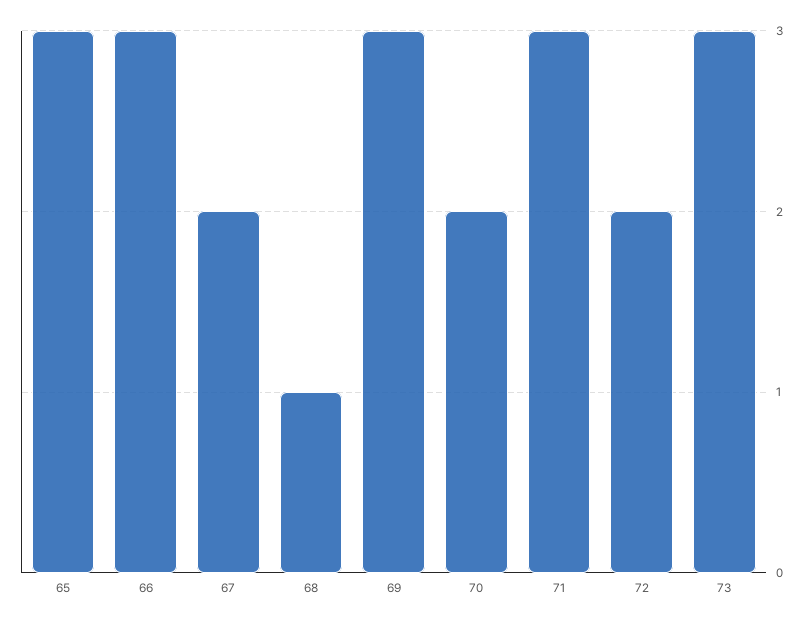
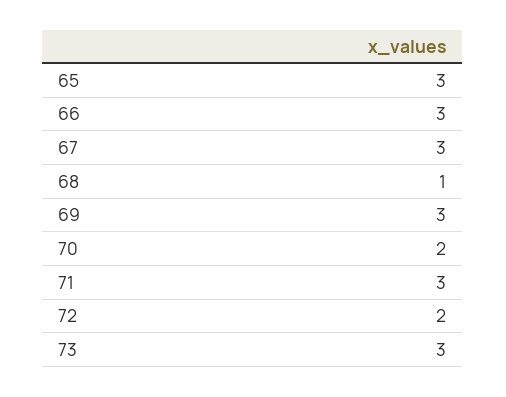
67: 2 -> 3

